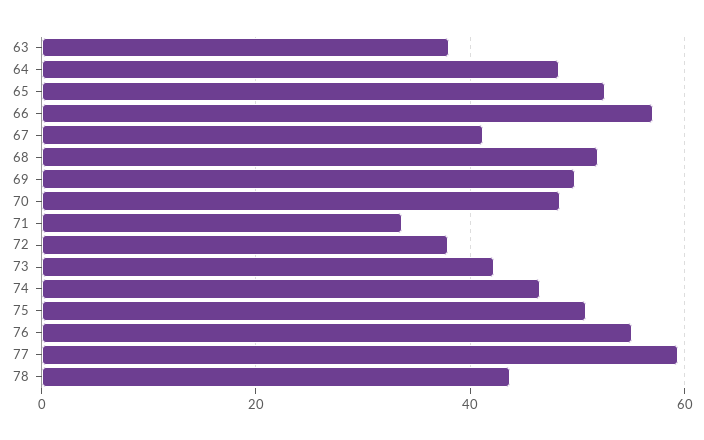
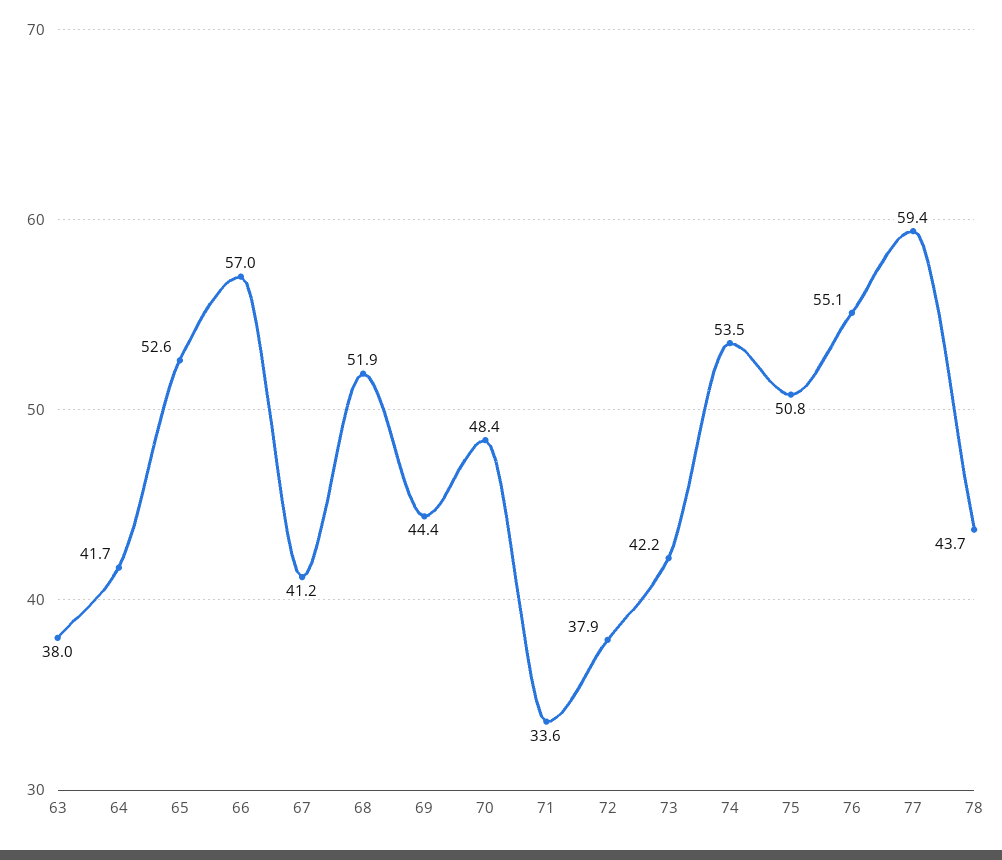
64: 48 -> 41.7
69: 50 -> 44.4
74: 46 -> 53.5

